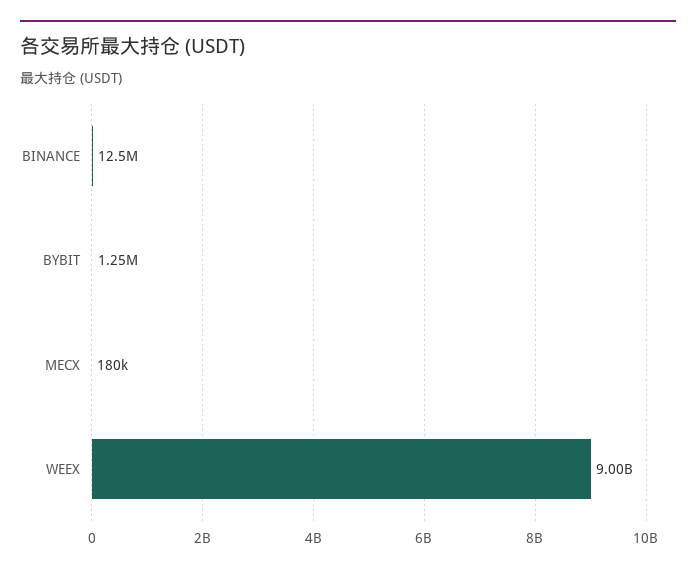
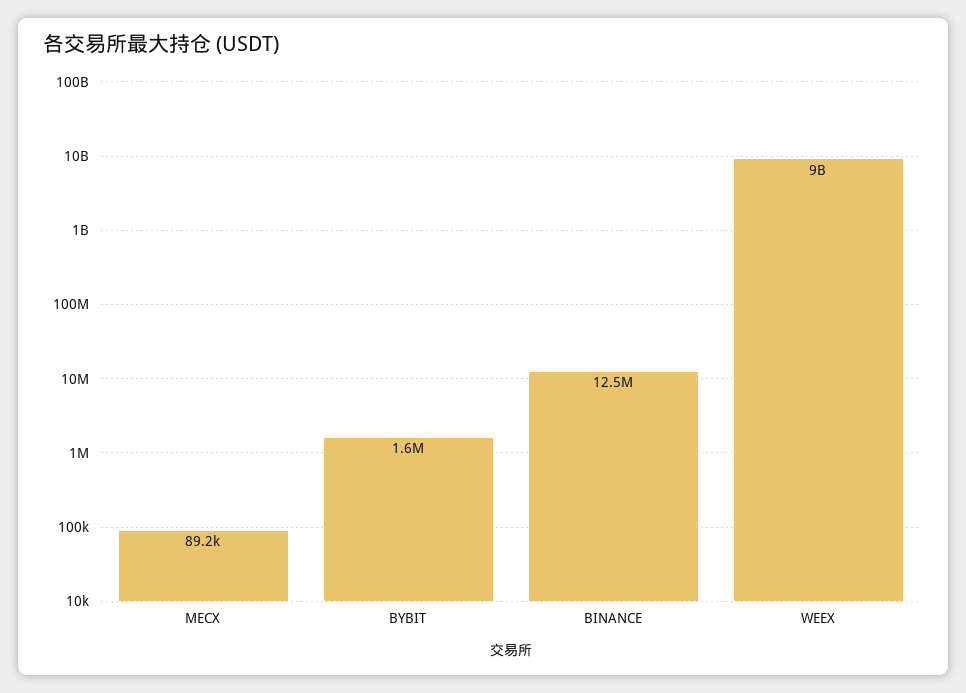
BYBIT: 1250000 -> 1600000
MECX: 180000 -> 89200

